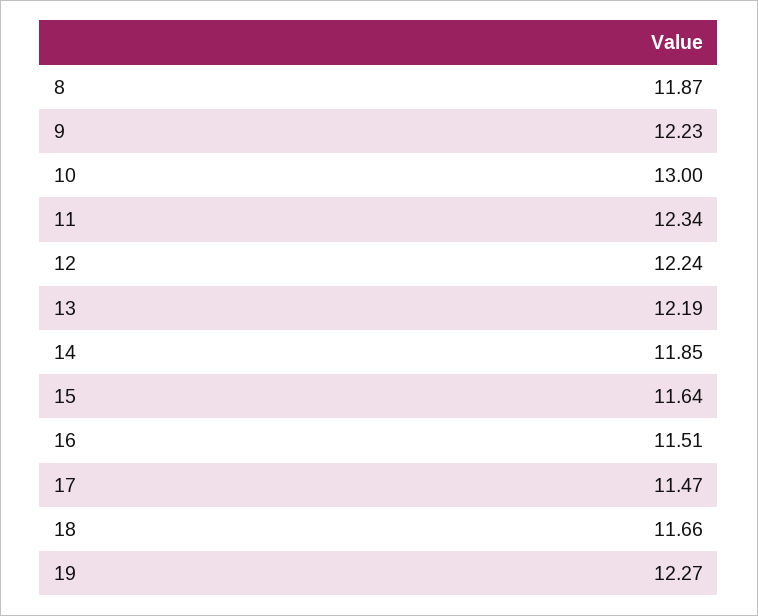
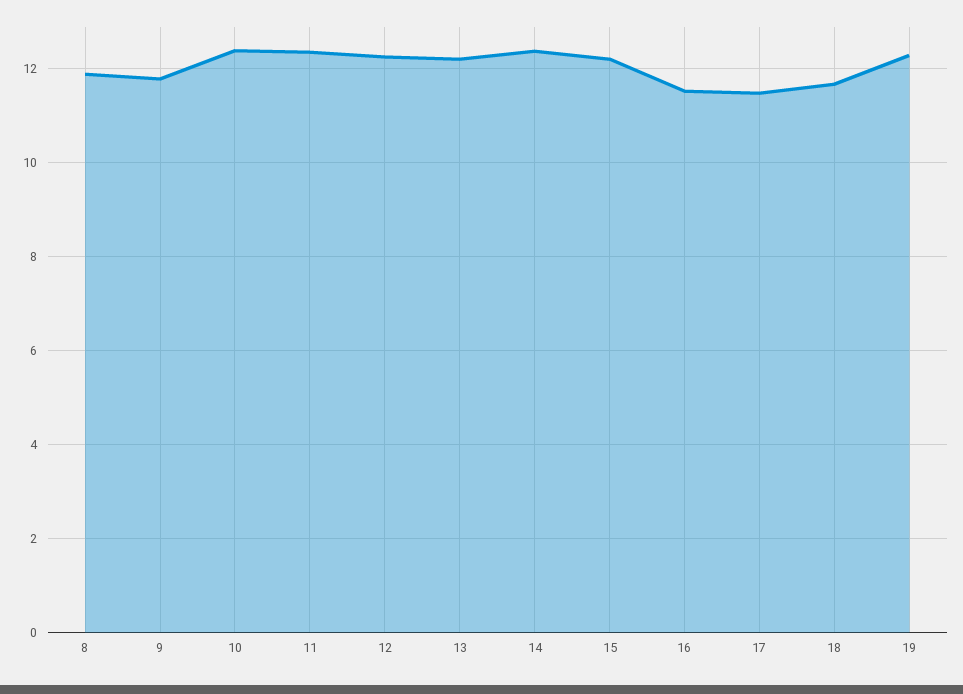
9: 12.23 -> 11.8
10: 13 -> 12.4
14: 11.85 -> 12.4
15: 11.64 -> 12.2

